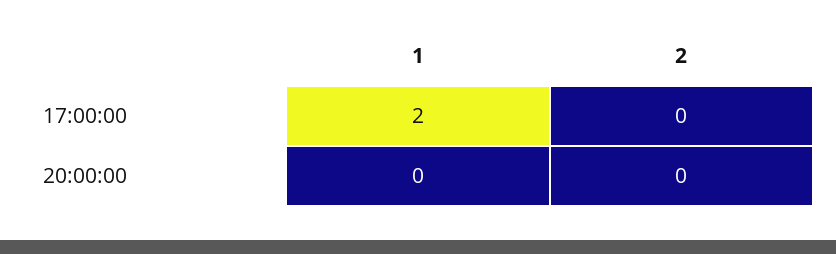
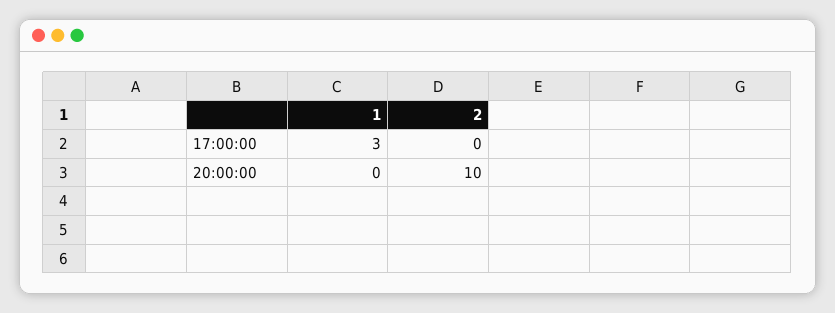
1, 17:00:00: 2 -> 3
2, 20:00:00: 0 -> 10

